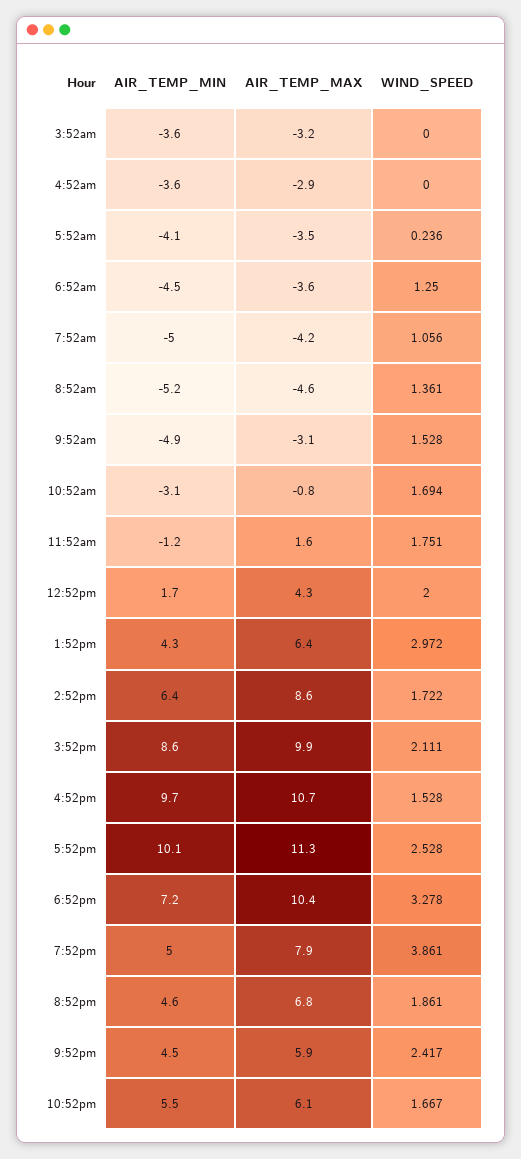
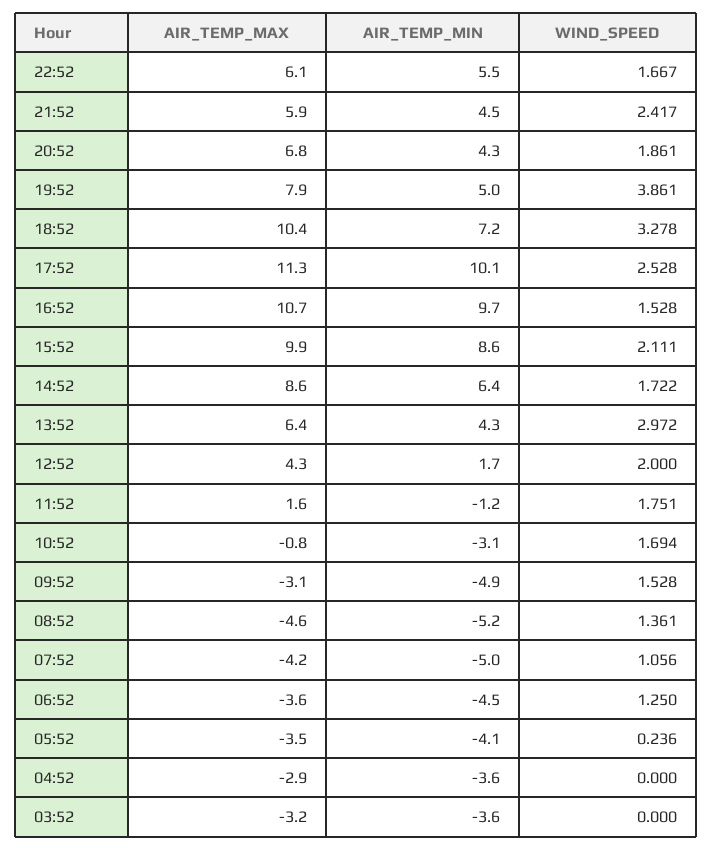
AIR_TEMP_MIN, 8:52pm: 4.6 -> 4.3

